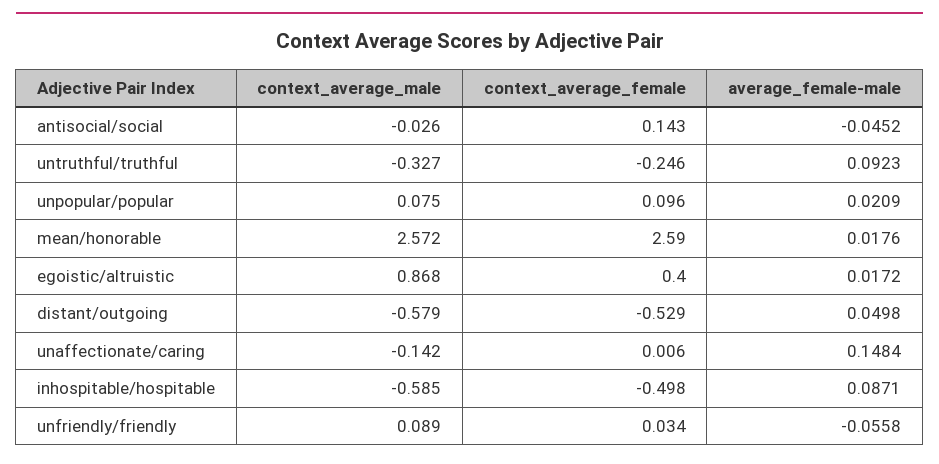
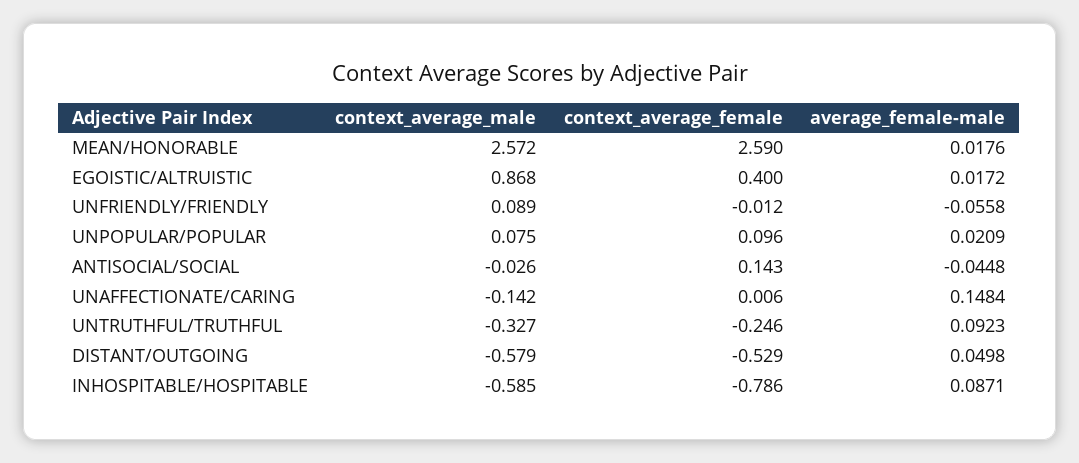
average_female-male, antisocial/social: -0.0452 -> -0.0448
context_average_female, inhospitable/hospitable: -0.498 -> -0.786
context_average_female, unfriendly/friendly: 0.034 -> -0.012

